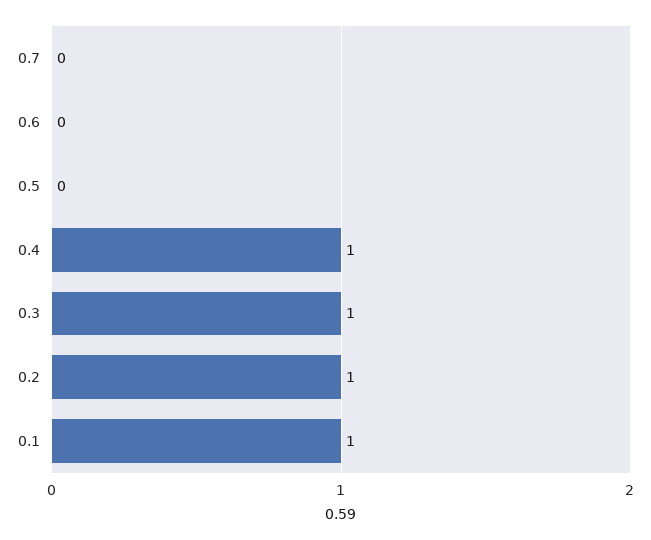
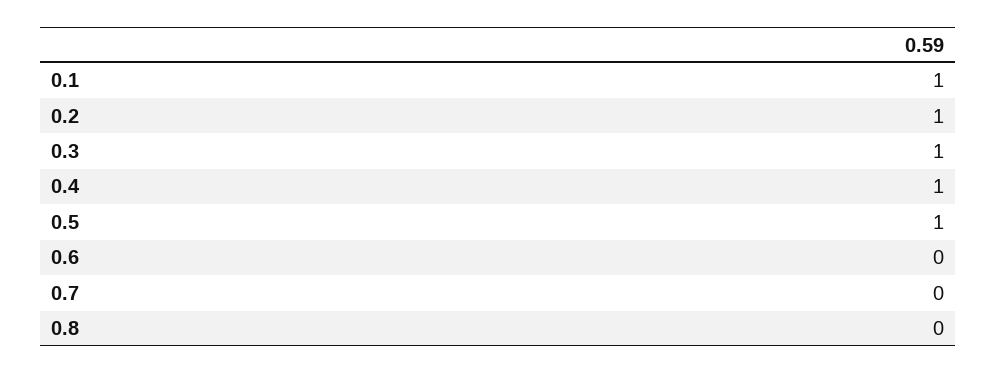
0.5: 0 -> 1
0.8: none -> 0

